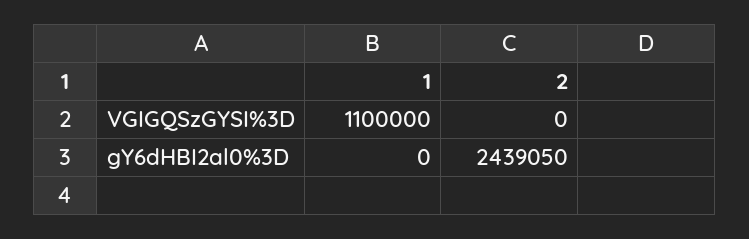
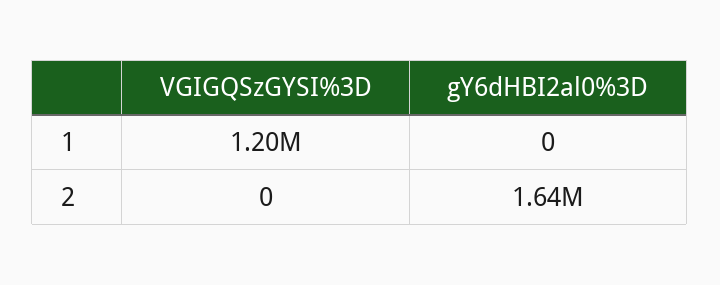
1, VGIGQSzGYSI%3D: 1100000 -> 1200000
2, gY6dHBI2al0%3D: 2439050 -> 1640000

